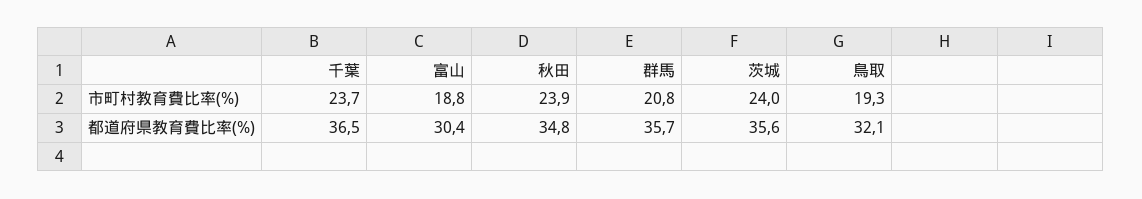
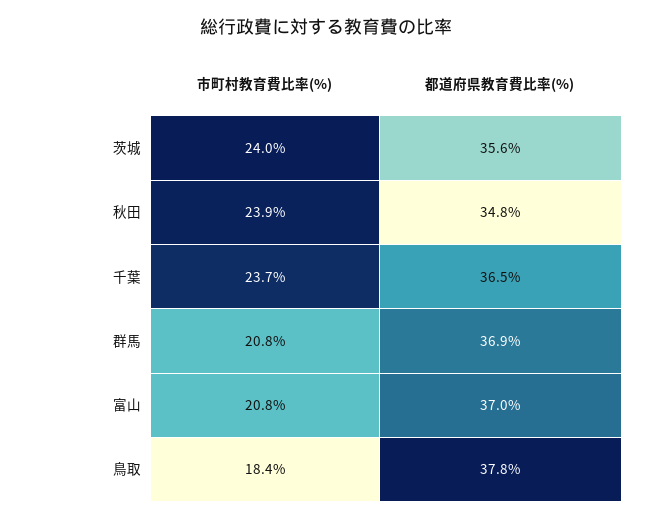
富山, 市町村教育費比率(%): 18.8 -> 20.8
鳥取, 市町村教育費比率(%): 19.3 -> 18.4
富山, 都道府県教育費比率(%): 30.4 -> 37
群馬, 都道府県教育費比率(%): 35.7 -> 36.9
鳥取, 都道府県教育費比率(%): 32.1 -> 37.8

